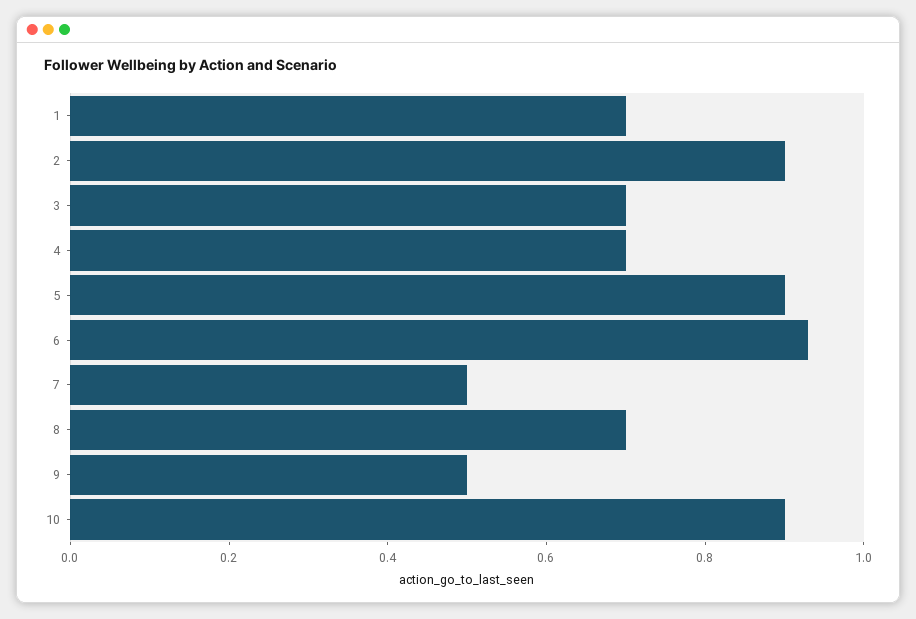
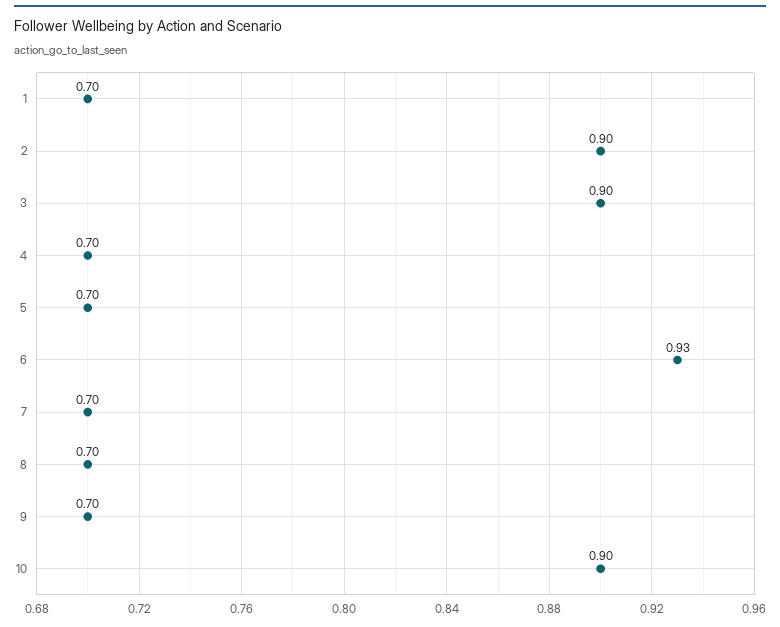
3: 0.7 -> 0.9
5: 0.9 -> 0.7
7: 0.5 -> 0.7
9: 0.5 -> 0.7

